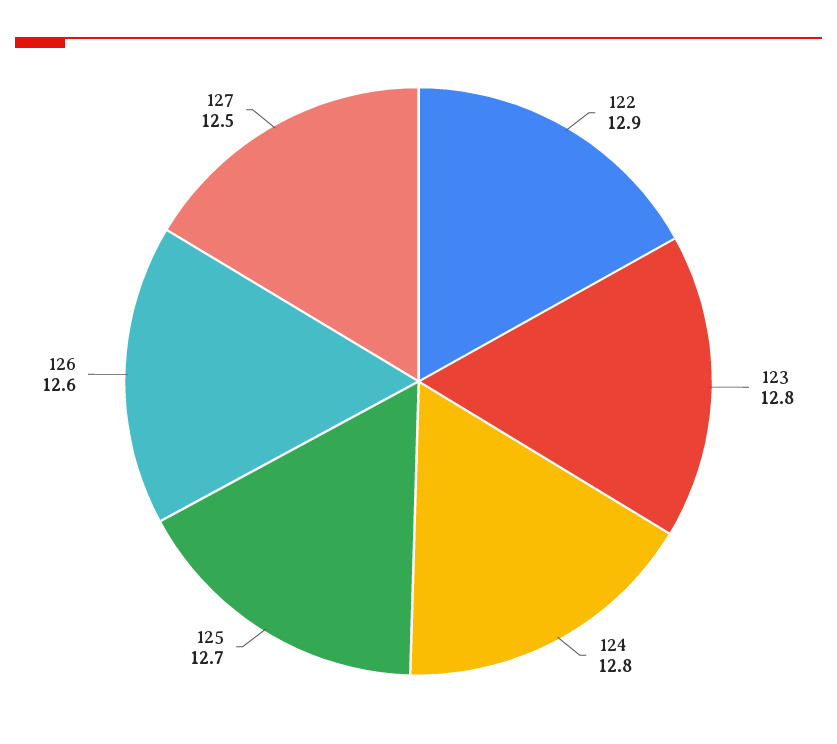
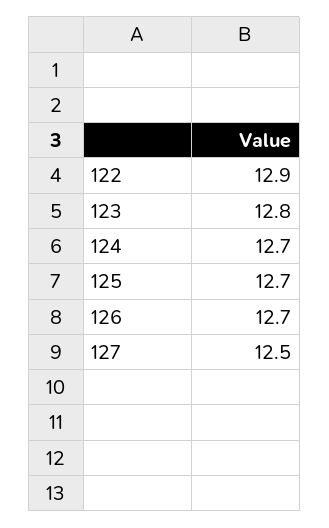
124: 12.8 -> 12.7
126: 12.6 -> 12.7

